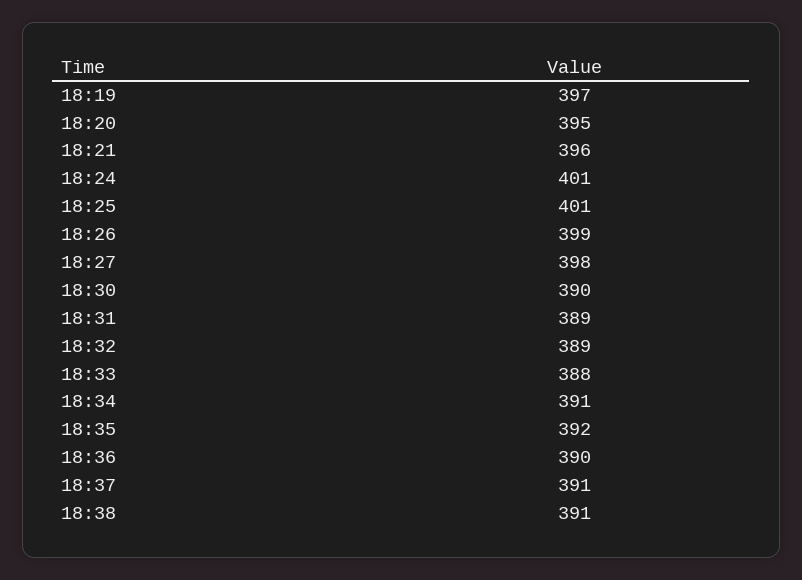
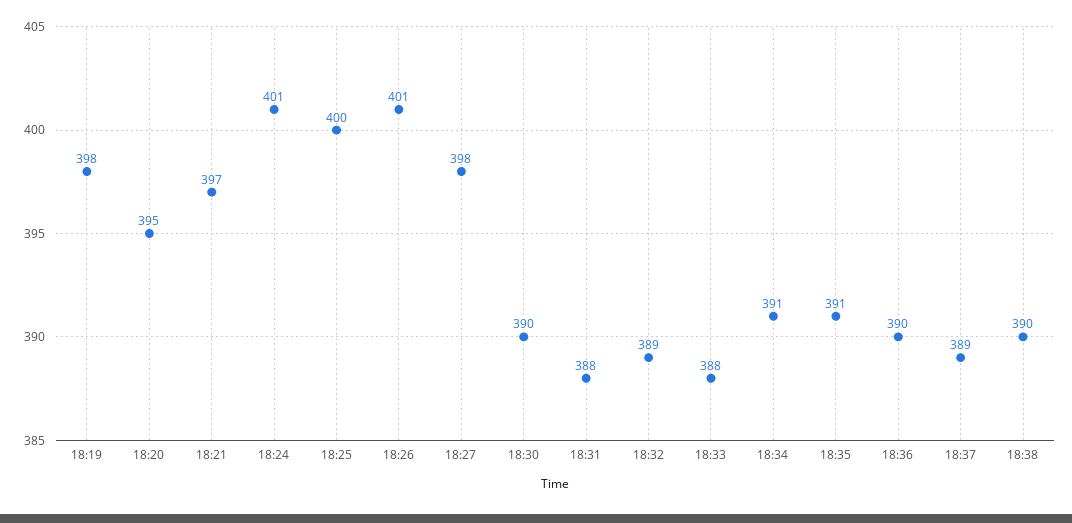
18:19: 397 -> 398
18:21: 396 -> 397
18:25: 401 -> 400
18:26: 399 -> 401
18:31: 389 -> 388
18:35: 392 -> 391
18:37: 391 -> 389
18:38: 391 -> 390

